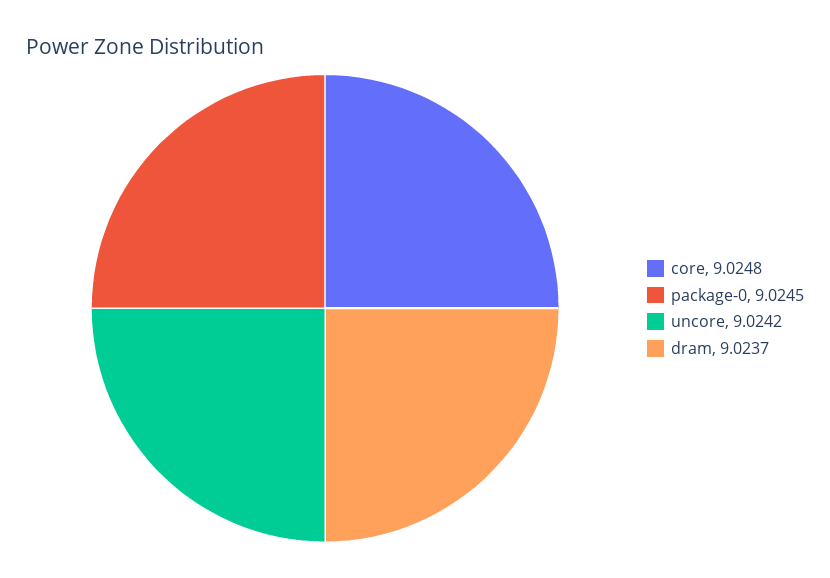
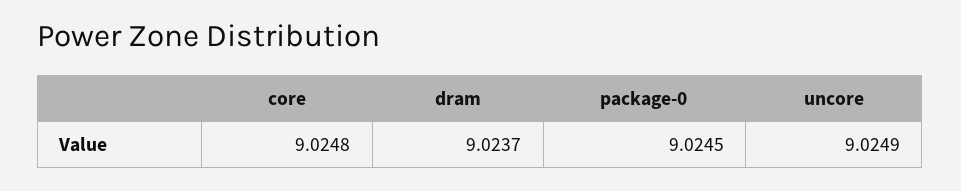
uncore: 9.0242 -> 9.0249

